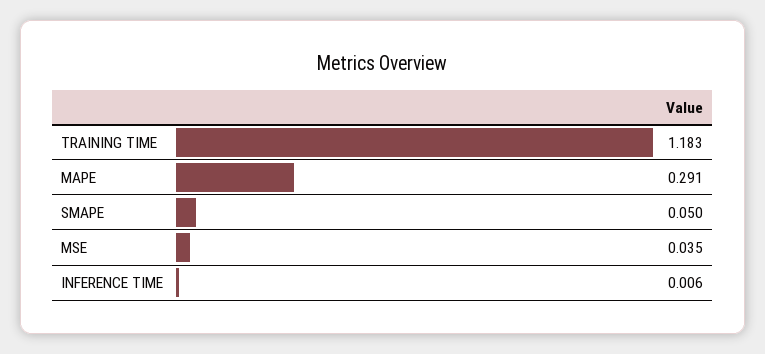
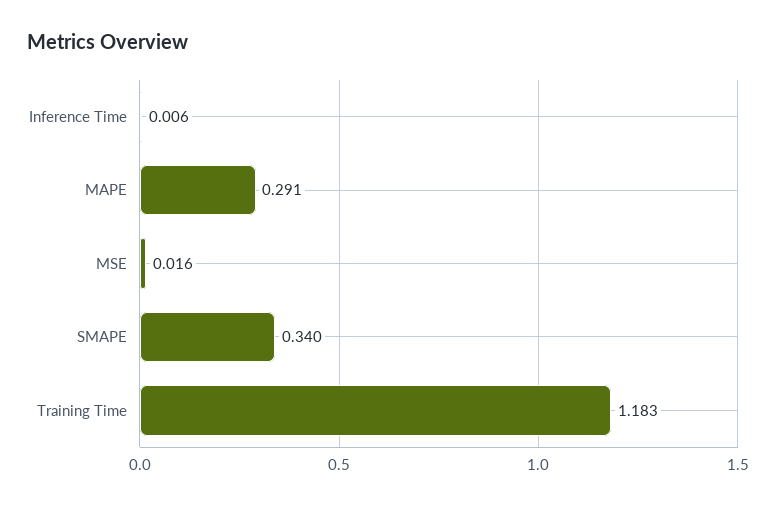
SMAPE: 0.05 -> 0.34
MSE: 0.035 -> 0.016

